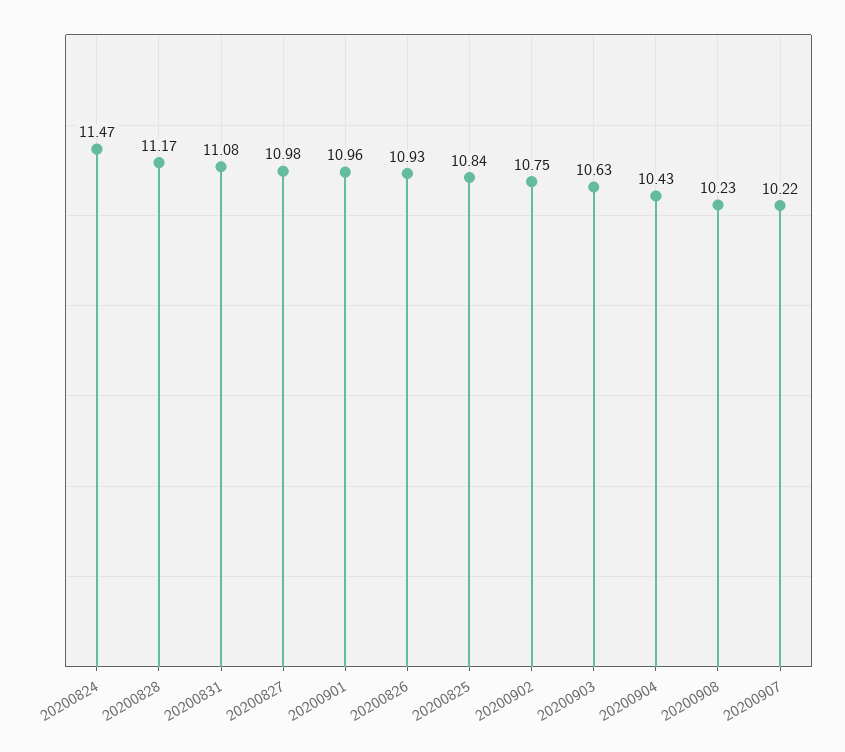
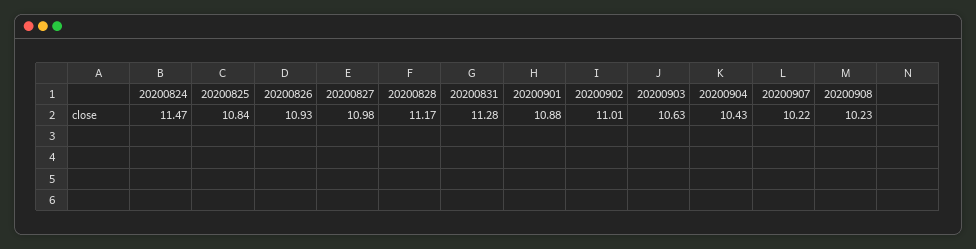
20200831: 11.08 -> 11.28
20200901: 10.96 -> 10.88
20200902: 10.75 -> 11.01

